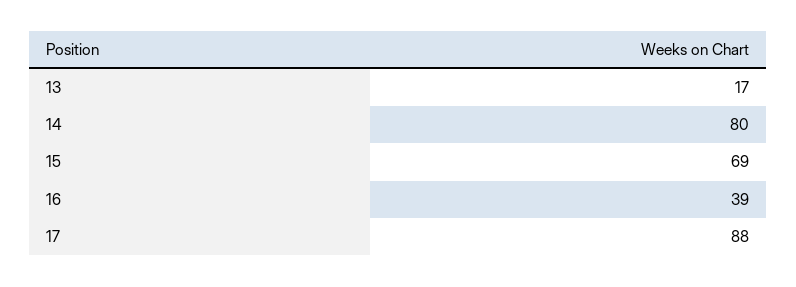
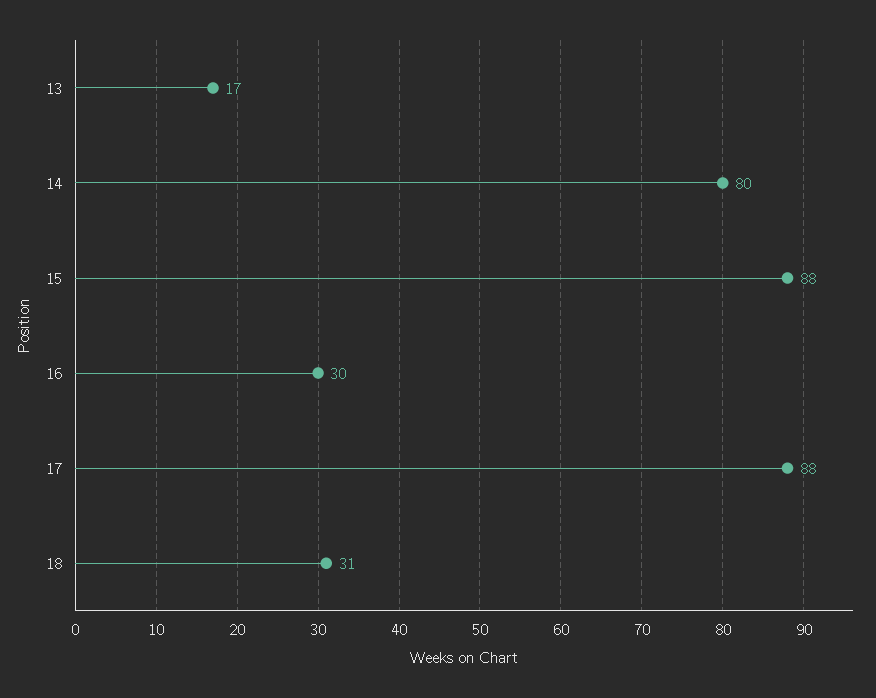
15: 69 -> 88
16: 39 -> 30
18: none -> 31

